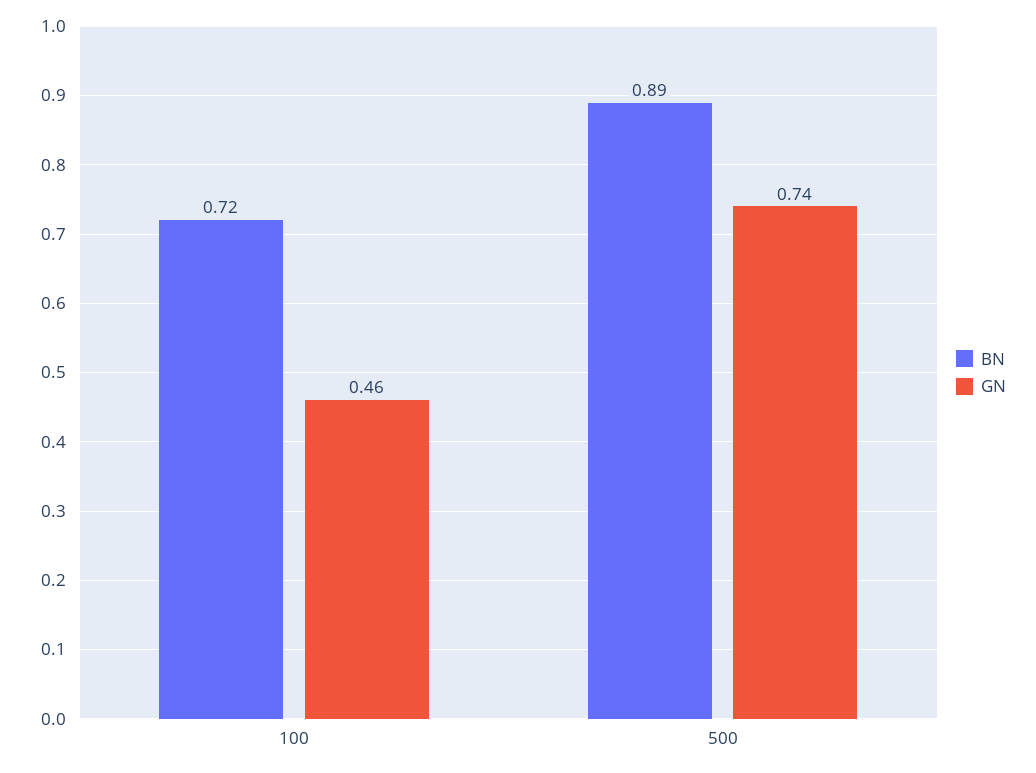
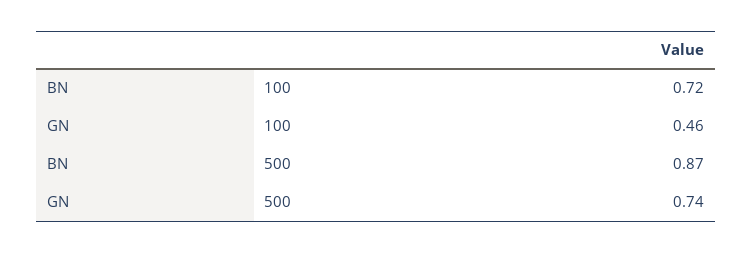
BN, 500: 0.89 -> 0.87

